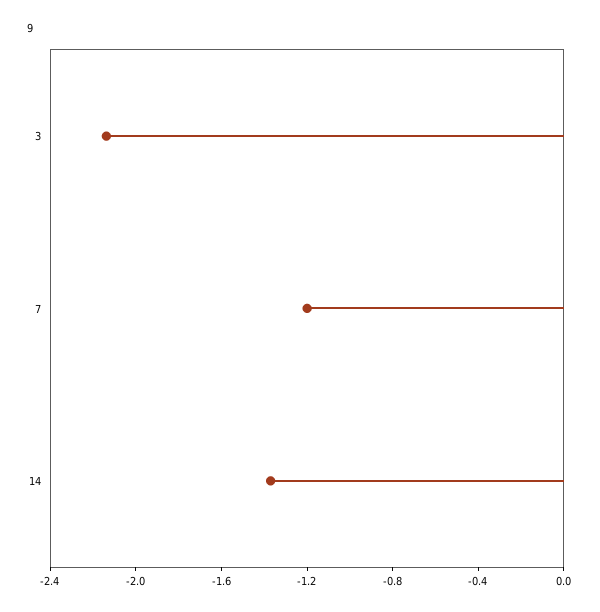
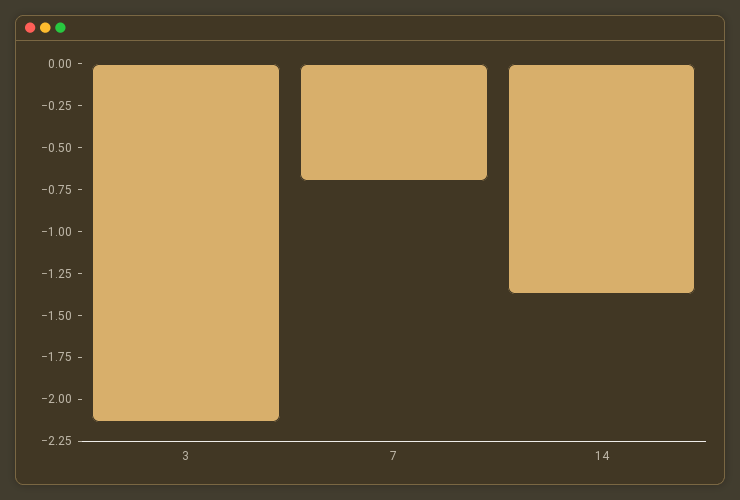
7: -1.2 -> -0.7

